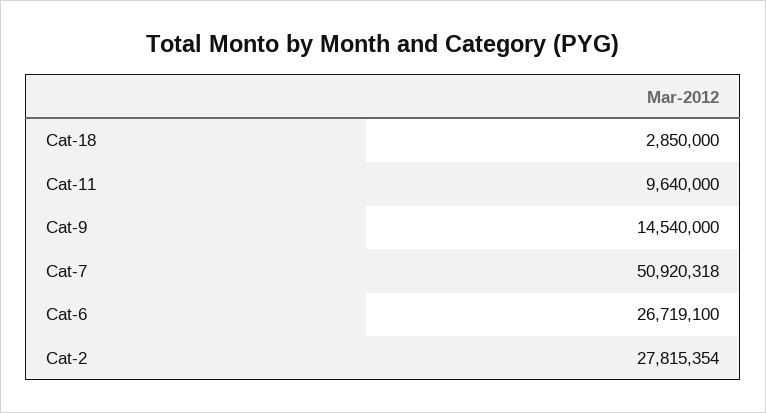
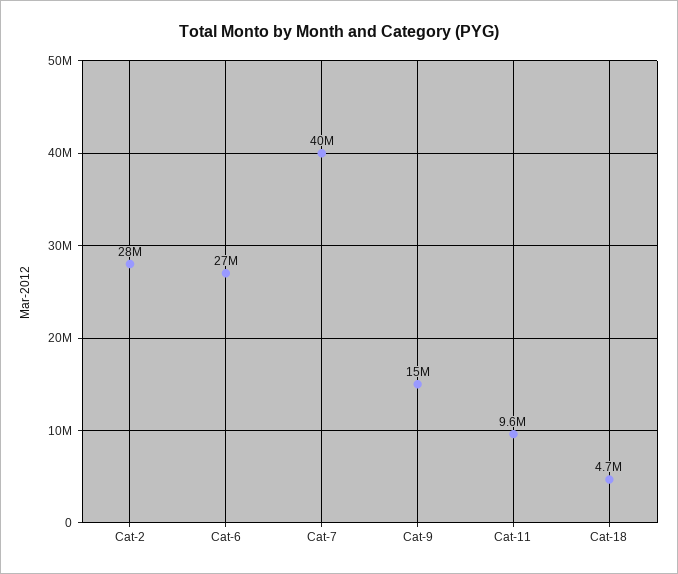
Cat-18: 2850000 -> 4700000
Cat-7: 50920318 -> 40000000

